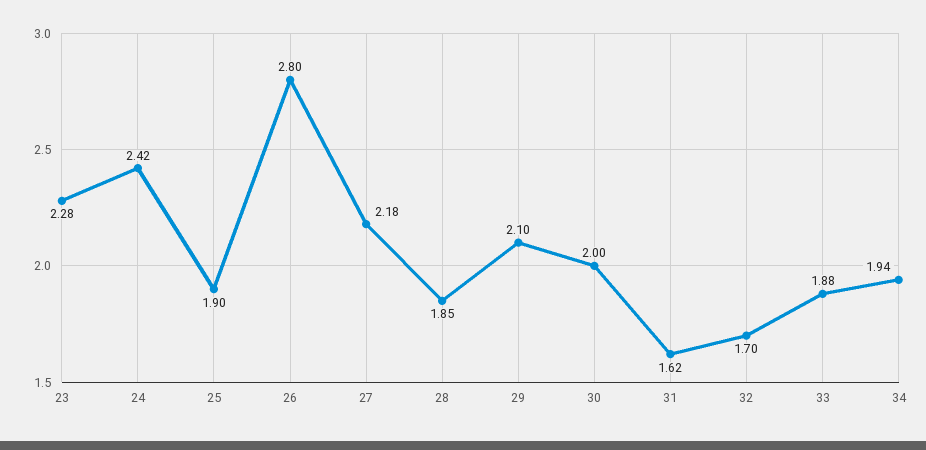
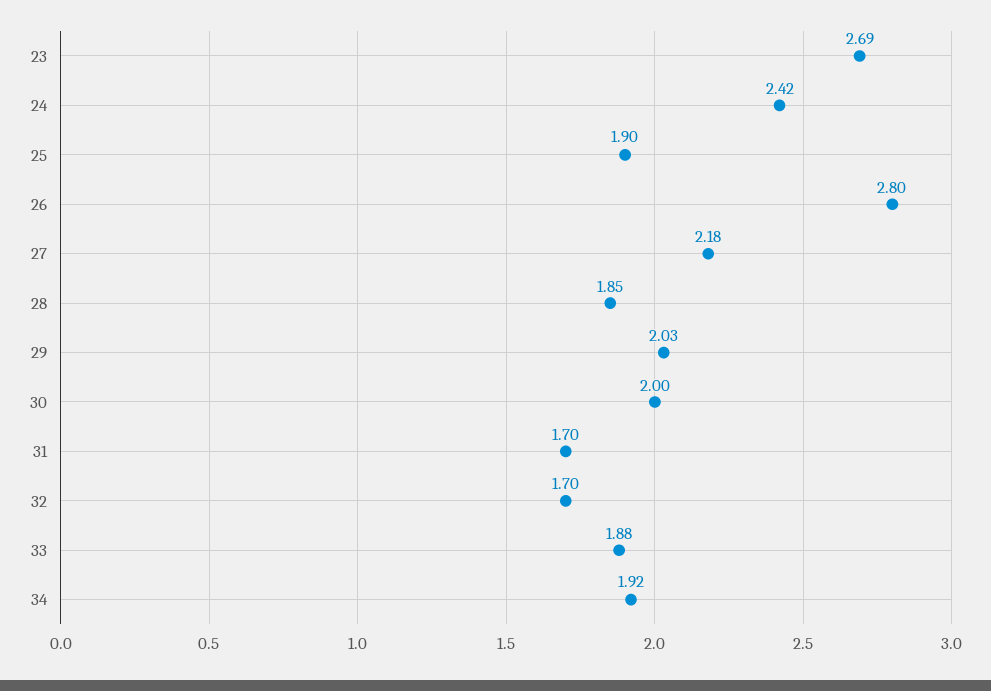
23: 2.28 -> 2.69
29: 2.1 -> 2.03
31: 1.62 -> 1.7
34: 1.94 -> 1.92

